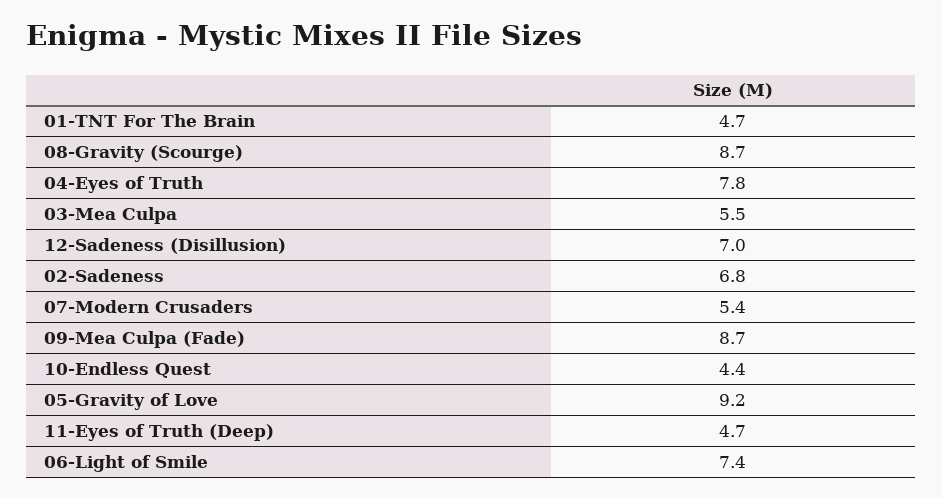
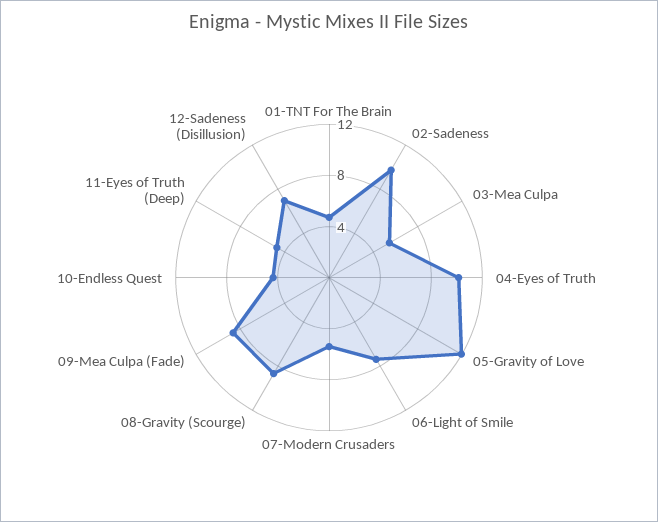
04-Eyes of Truth: 7.8 -> 10
02-Sadeness: 6.8 -> 10
05-Gravity of Love: 9.2 -> 12

